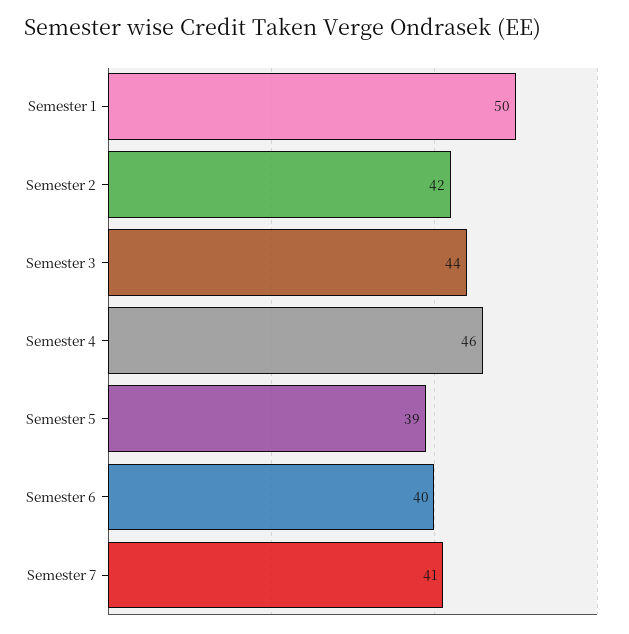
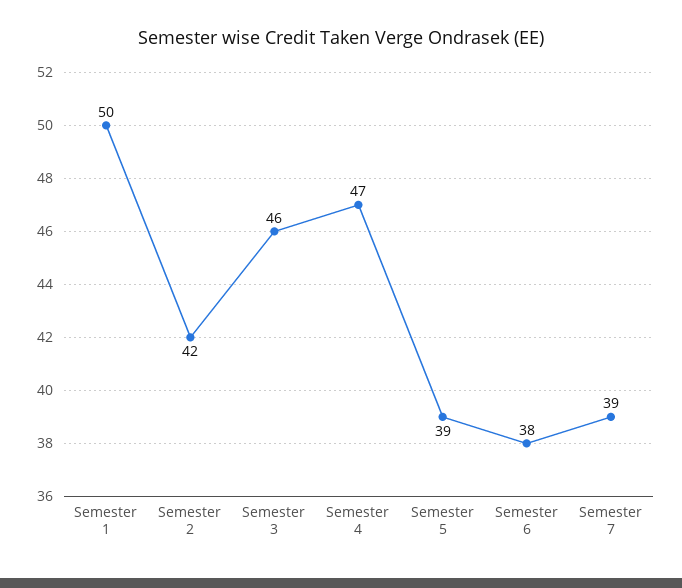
Semester 3: 44 -> 46
Semester 4: 46 -> 47
Semester 6: 40 -> 38
Semester 7: 41 -> 39

